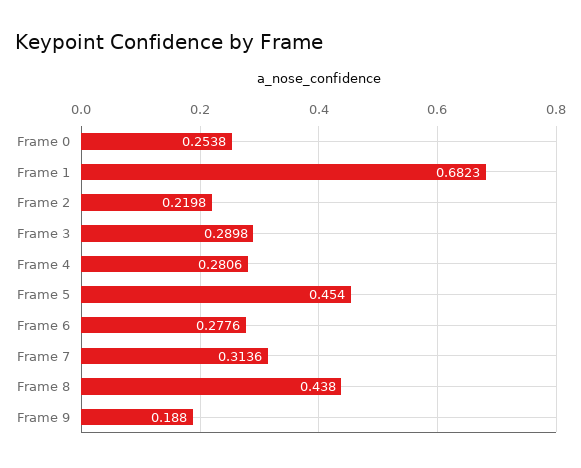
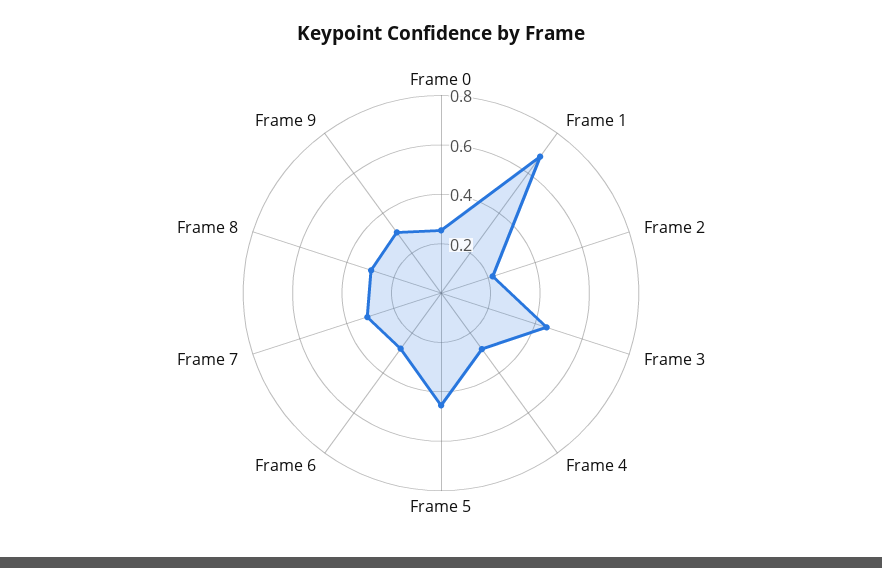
Frame 3: 0.2898 -> 0.45
Frame 8: 0.438 -> 0.3
Frame 9: 0.188 -> 0.3

